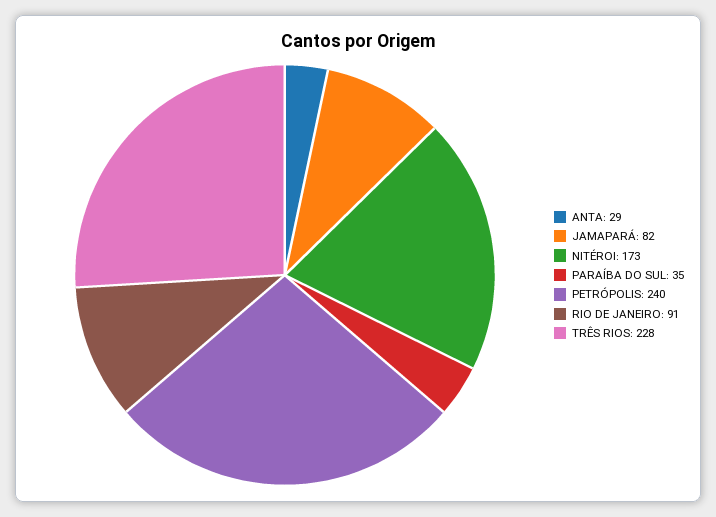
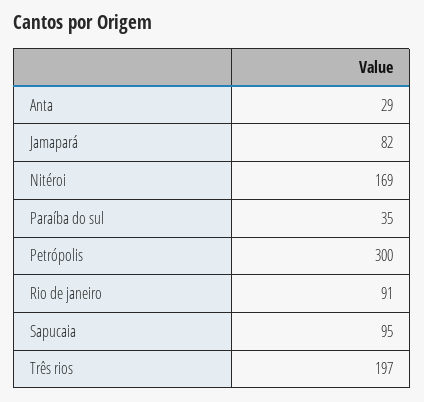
NITÉROI: 173 -> 169
PETRÓPOLIS: 240 -> 300
TRÊS RIOS: 228 -> 197
Sapucaia: none -> 95

